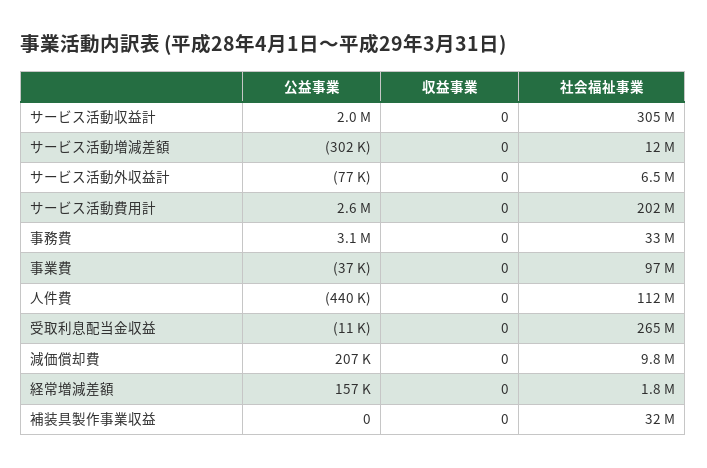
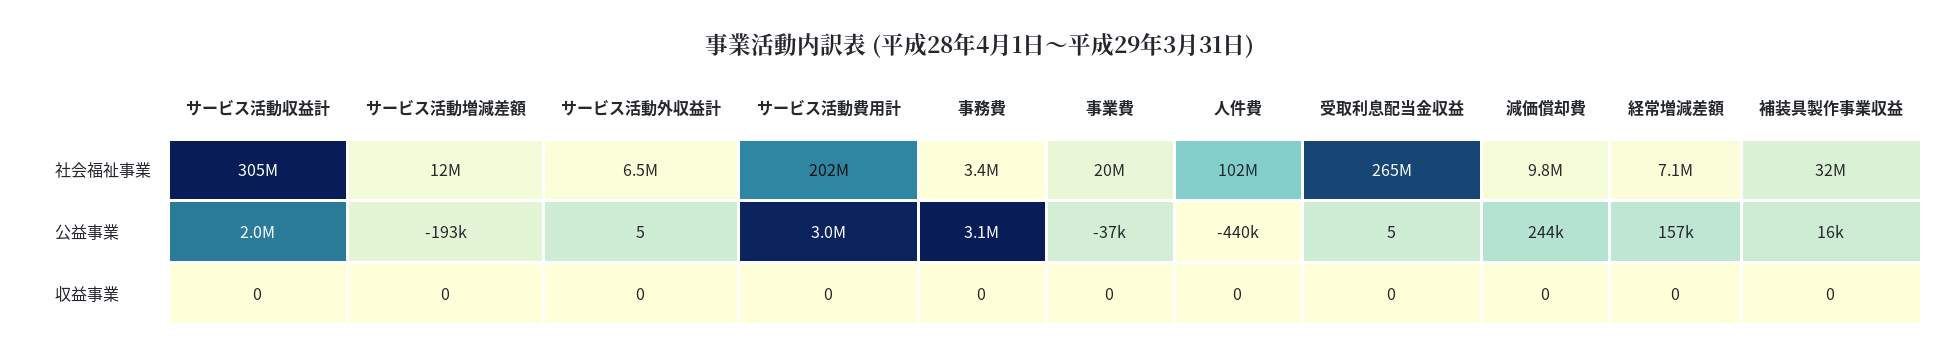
公益事業, サービス活動増減差額: -302000 -> -193000
公益事業, サービス活動外収益計: -77000 -> 5
公益事業, サービス活動費用計: 2600000 -> 3000000
社会福祉事業, 事務費: 33000000 -> 3400000
社会福祉事業, 事業費: 97000000 -> 20000000
社会福祉事業, 人件費: 112000000 -> 102000000
公益事業, 受取利息配当金収益: -11000 -> 5
公益事業, 減価償却費: 207000 -> 244000
社会福祉事業, 経常増減差額: 1800000 -> 7100000
公益事業, 補装具製作事業収益: 0 -> 16000

